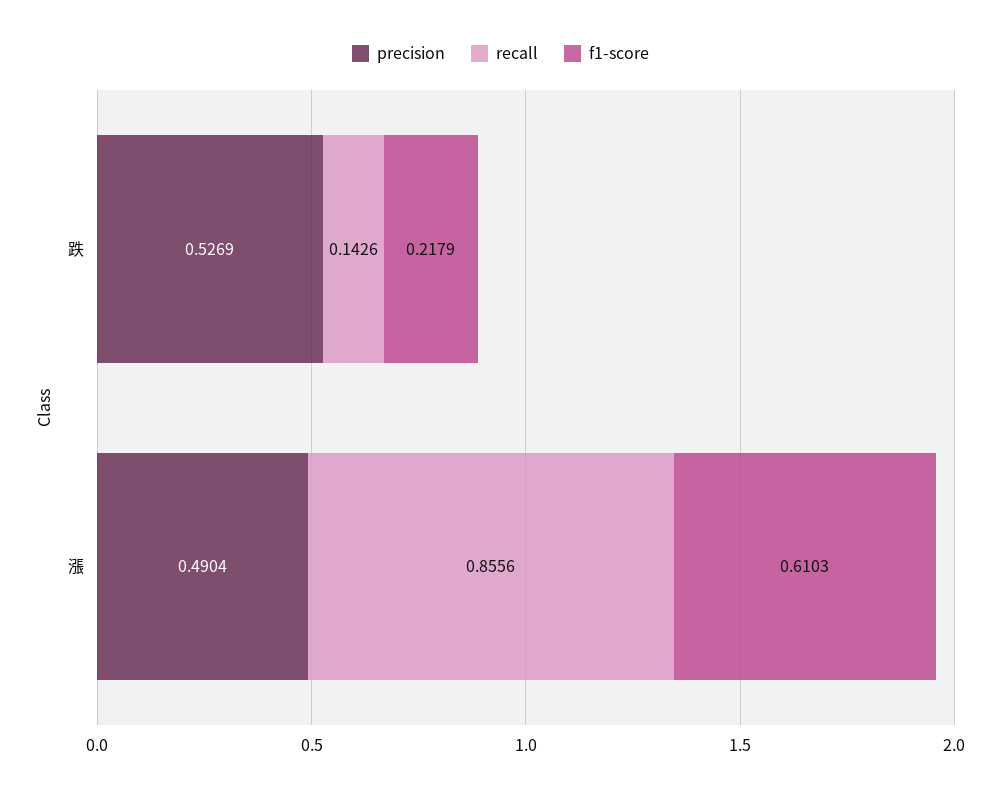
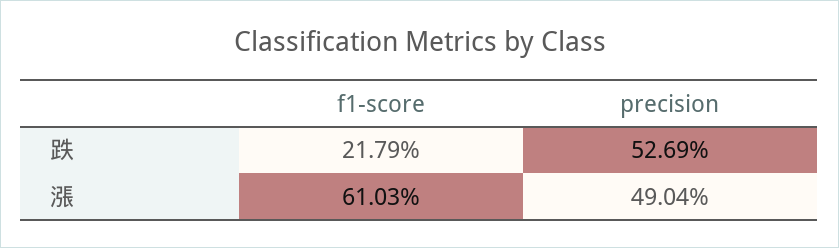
recall, 跌: 0.1426 -> none
recall, 漲: 0.8556 -> none

